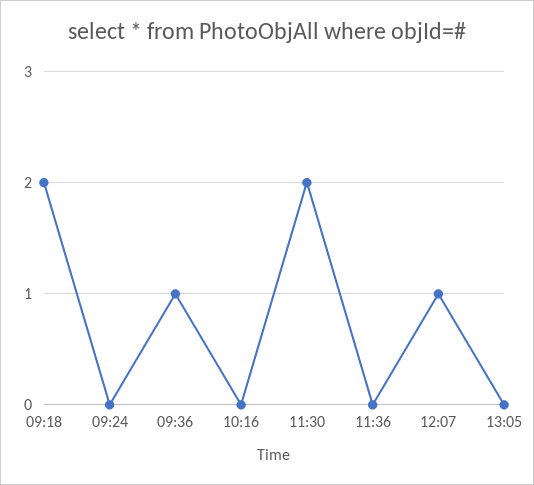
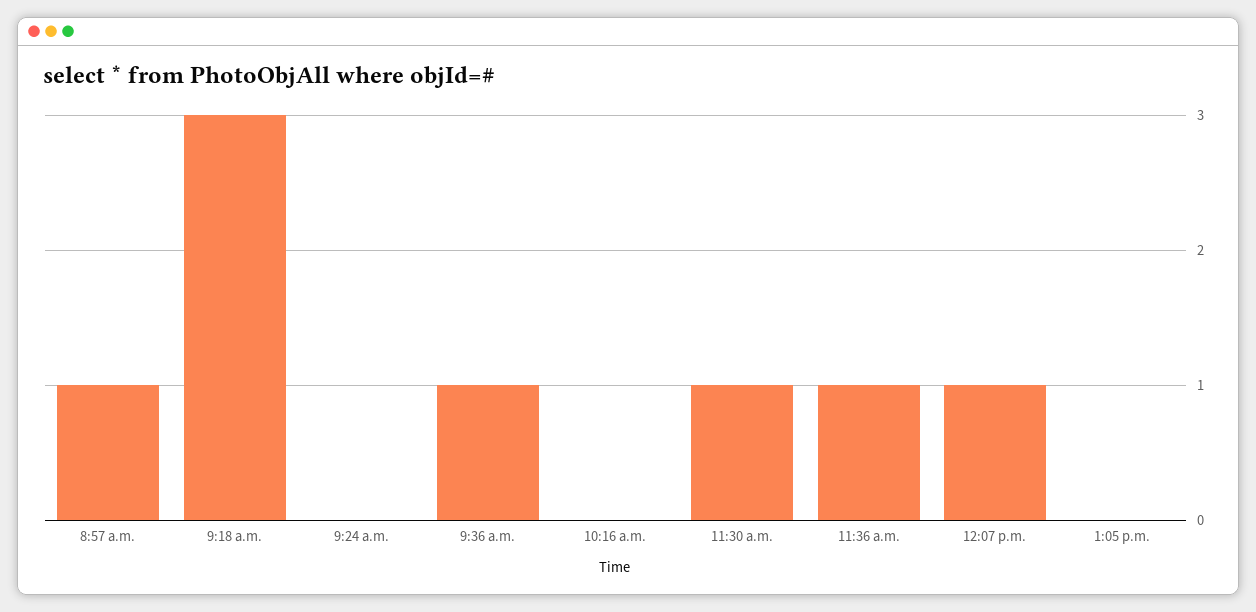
09:18: 2 -> 3
11:30: 2 -> 1
11:36: 0 -> 1
8:57 a.m.: none -> 1

